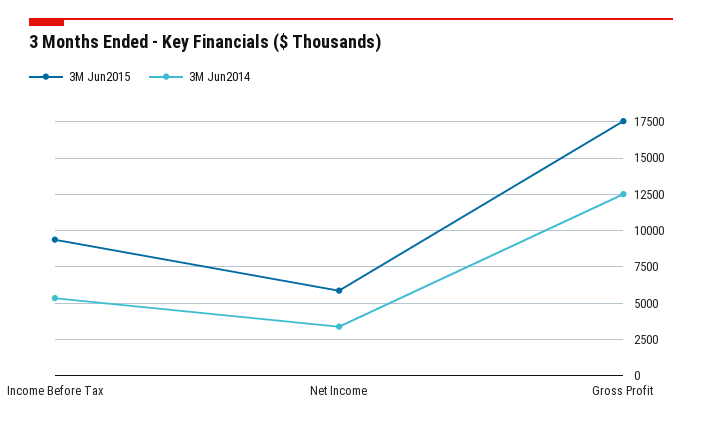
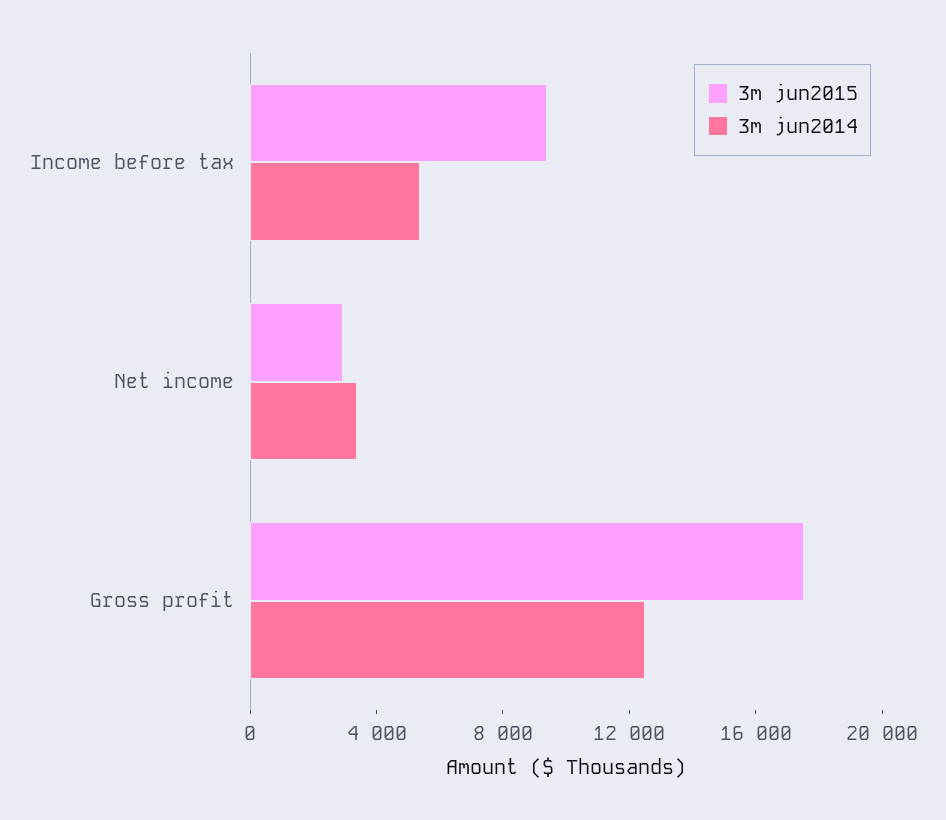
3M Jun2015, Net Income: 6000 -> 3000

